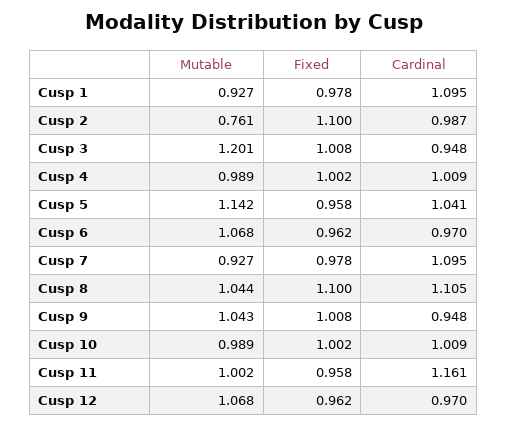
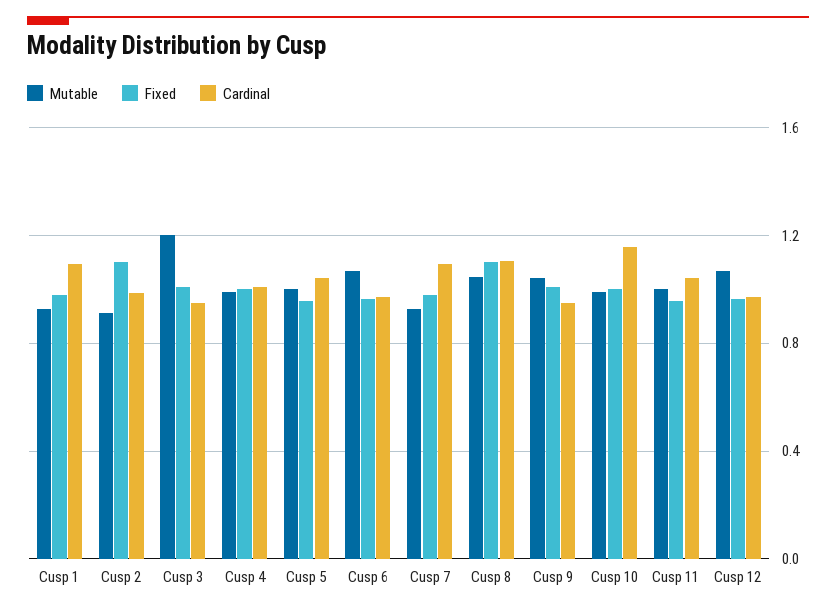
Mutable, Cusp 2: 0.761 -> 0.9
Mutable, Cusp 5: 1.142 -> 1
Cardinal, Cusp 10: 1.009 -> 1.15
Cardinal, Cusp 11: 1.161 -> 1.05

